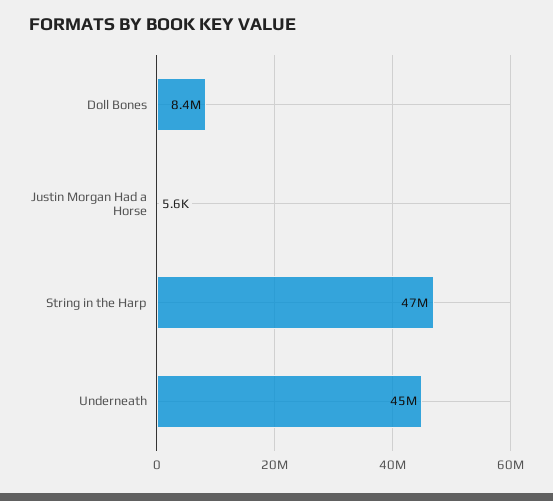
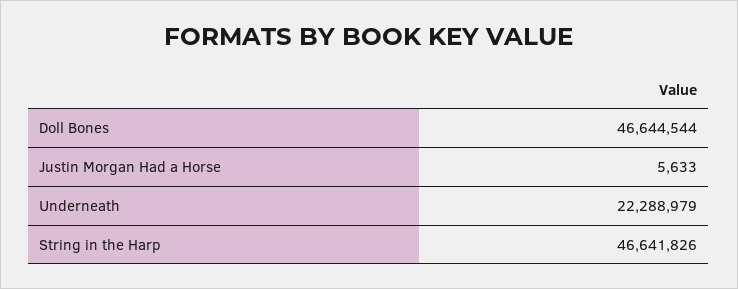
Doll Bones: 8400000 -> 46644544
Underneath: 45000000 -> 22288979

